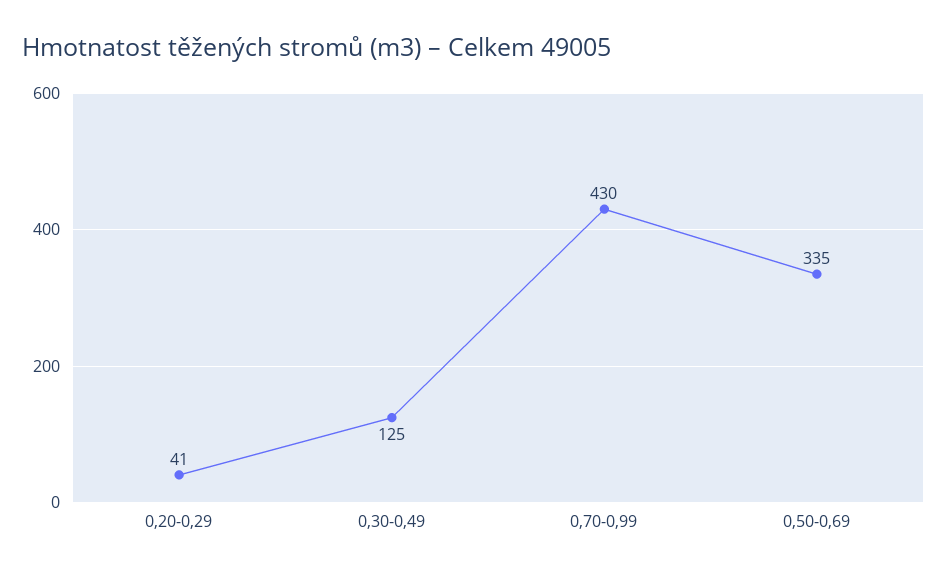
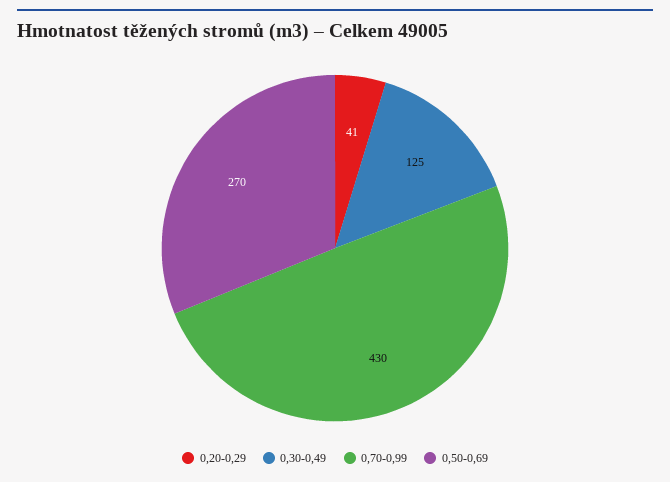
0,50-0,69: 335 -> 270

